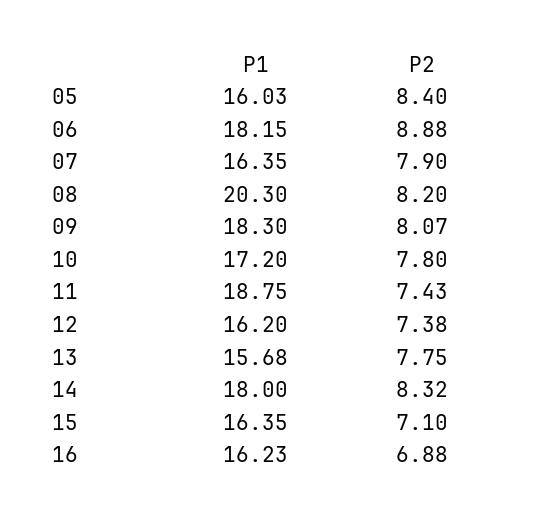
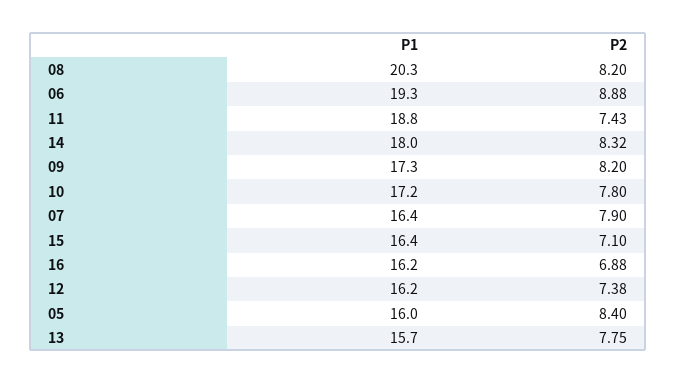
P1, 06: 18.15 -> 19.3
P1, 09: 18.3 -> 17.3
P2, 09: 8.07 -> 8.2

